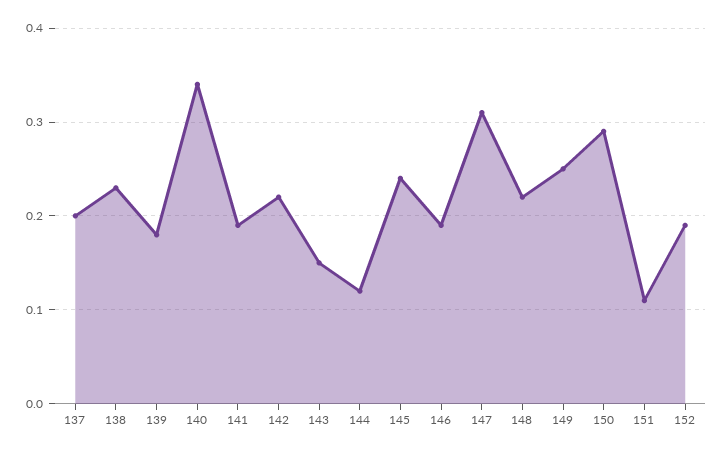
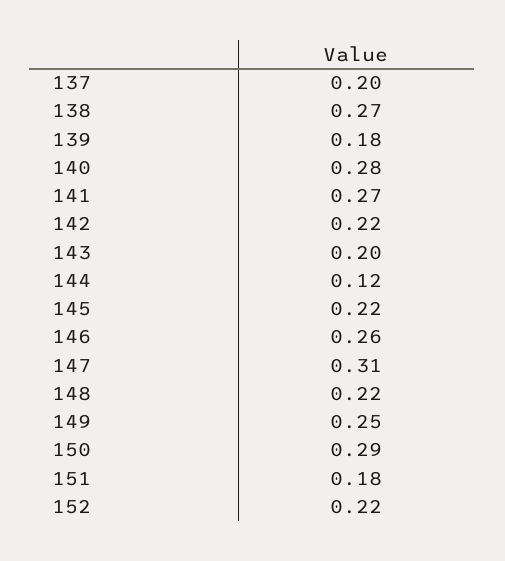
138: 0.23 -> 0.27
140: 0.34 -> 0.28
141: 0.19 -> 0.27
143: 0.15 -> 0.2
145: 0.24 -> 0.22
146: 0.19 -> 0.26
151: 0.11 -> 0.18
152: 0.19 -> 0.22

